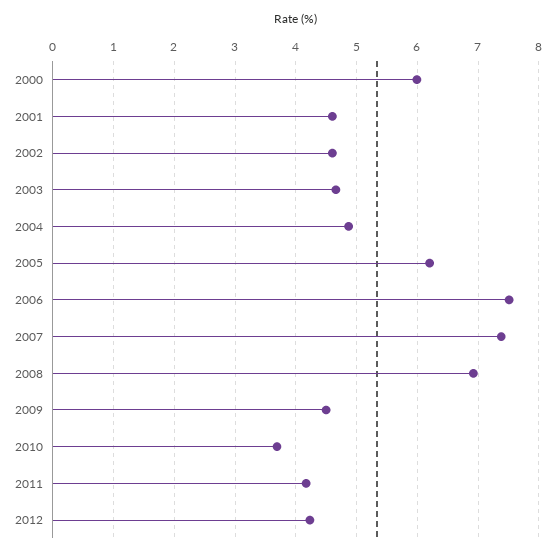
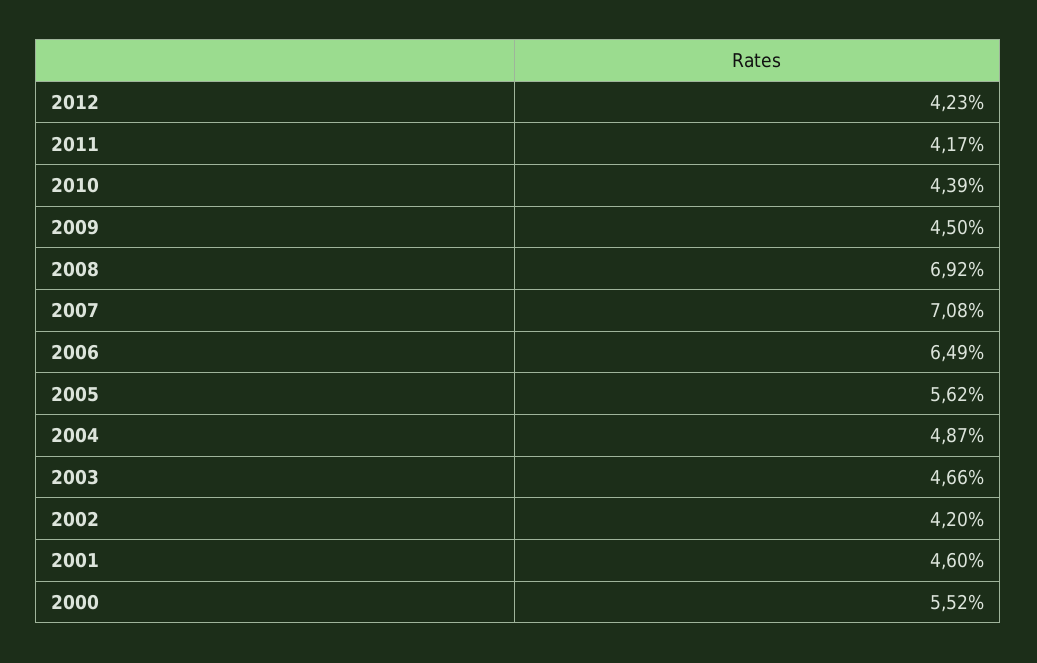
2000: 6 -> 5.52
2002: 4.6 -> 4.2
2005: 6.2 -> 5.62
2006: 7.5 -> 6.49
2007: 7.4 -> 7.08
2010: 3.7 -> 4.39

